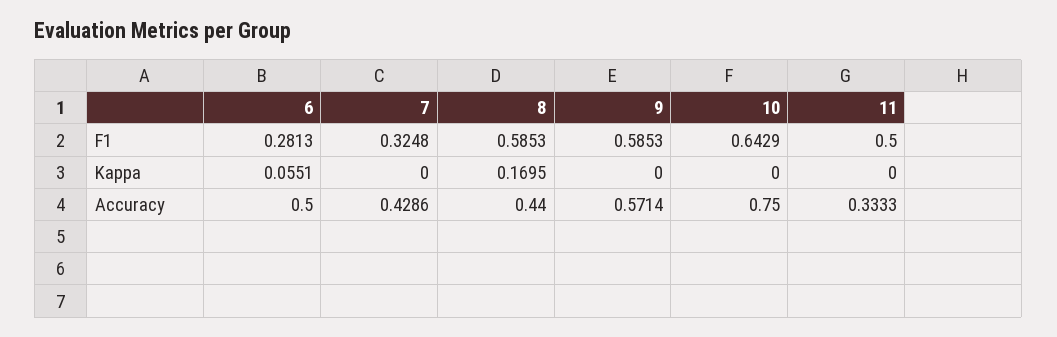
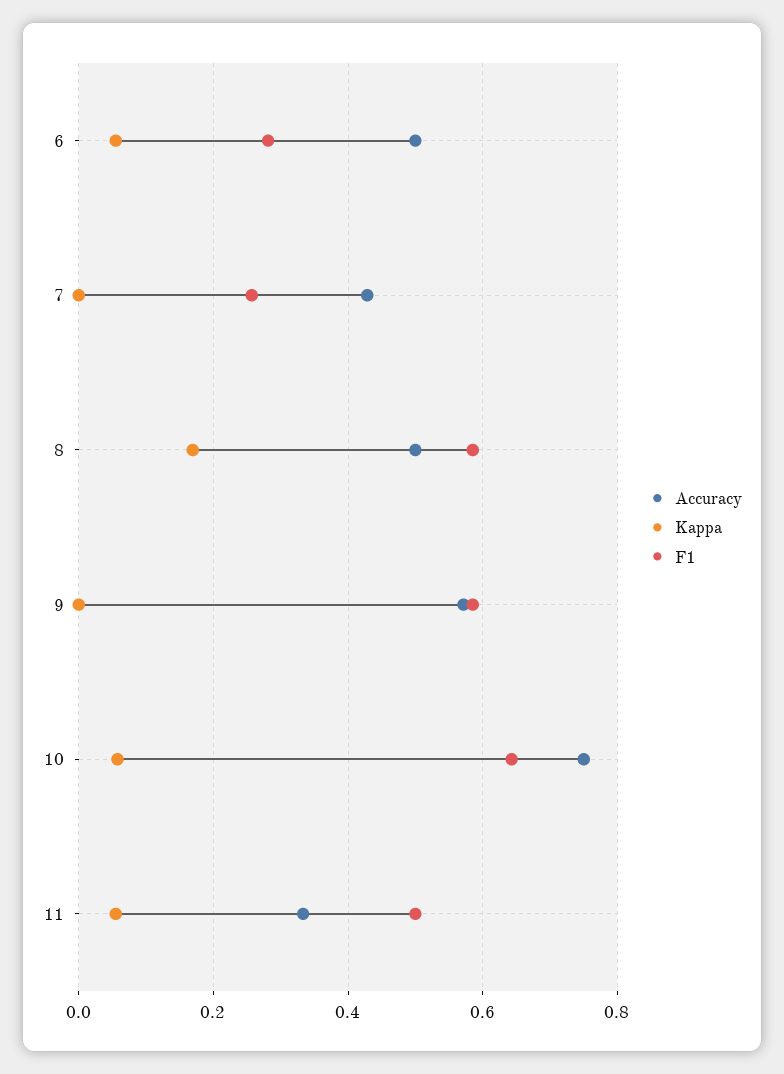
F1, 7: 0.3248 -> 0.26
Kappa, 10: 0 -> 0.06
Kappa, 11: 0 -> 0.06
Accuracy, 8: 0.44 -> 0.5

